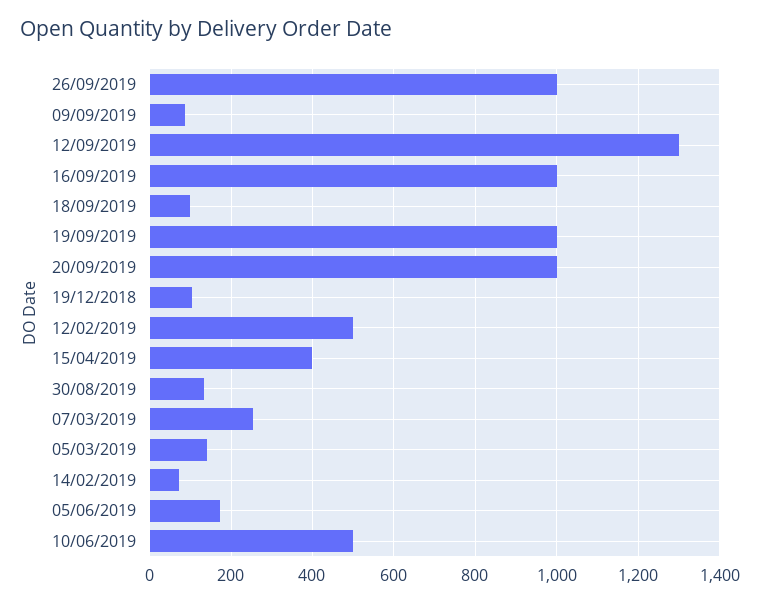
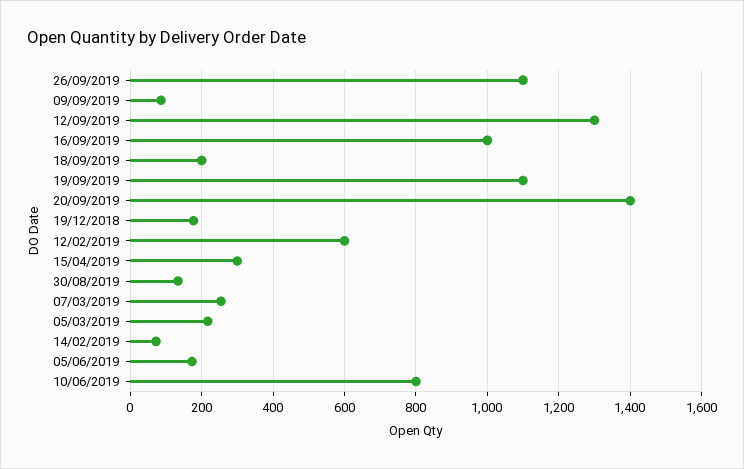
26/09/2019: 1000 -> 1100
18/09/2019: 100 -> 200
19/09/2019: 1000 -> 1100
20/09/2019: 1000 -> 1400
19/12/2018: 100 -> 180
12/02/2019: 500 -> 600
15/04/2019: 400 -> 300
05/03/2019: 140 -> 220
10/06/2019: 500 -> 800

